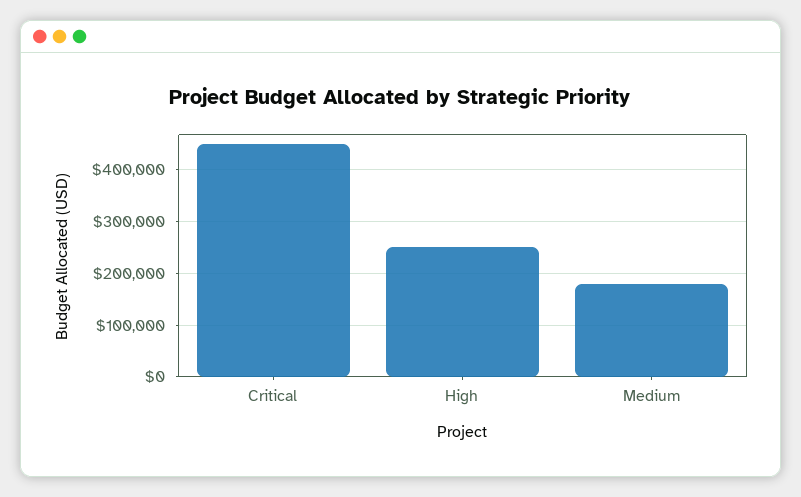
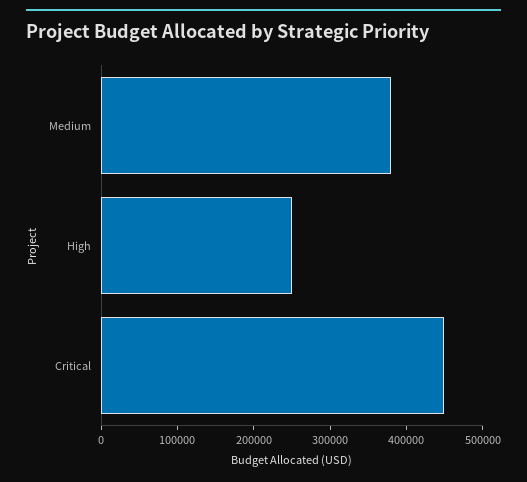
Medium: 180000 -> 380000

